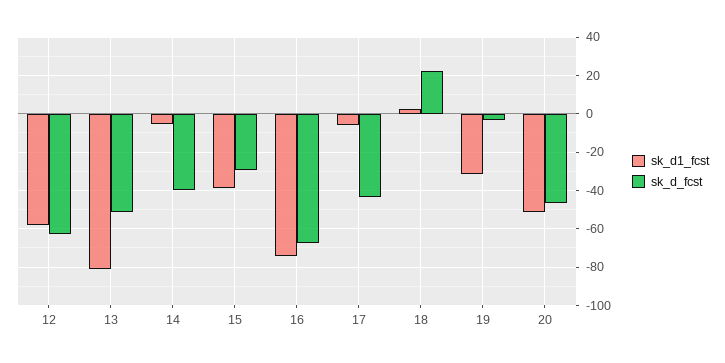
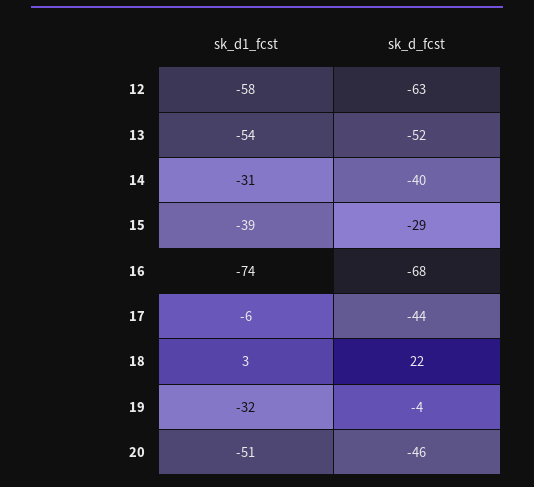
sk_d1_fcst, 13: -80 -> -54
sk_d1_fcst, 14: -5 -> -31

